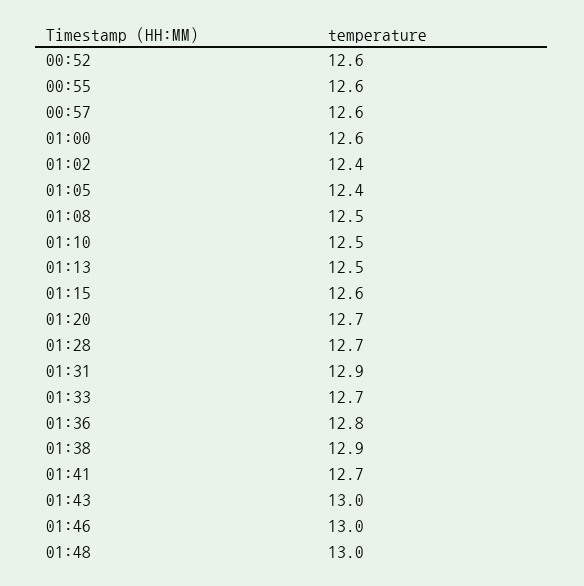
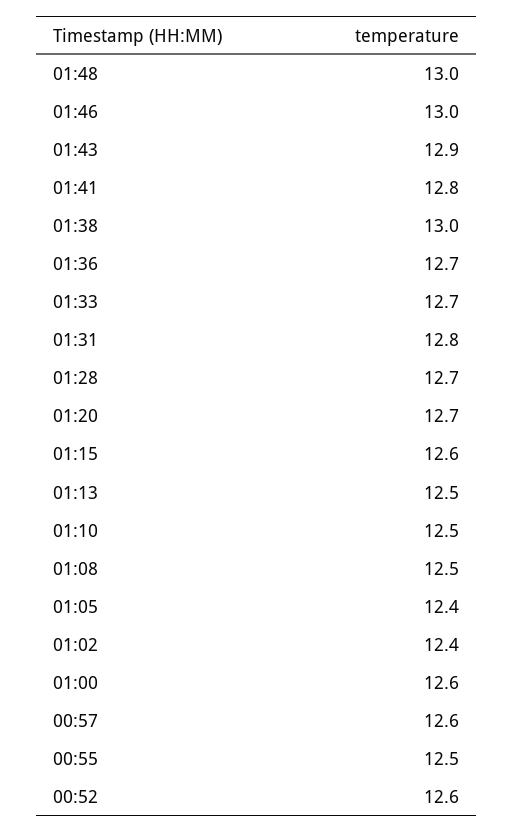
00:55: 12.6 -> 12.5
01:31: 12.9 -> 12.8
01:36: 12.8 -> 12.7
01:38: 12.9 -> 13
01:41: 12.7 -> 12.8
01:43: 13 -> 12.9

